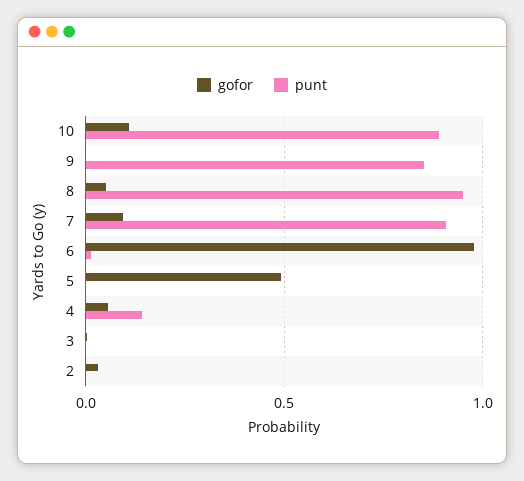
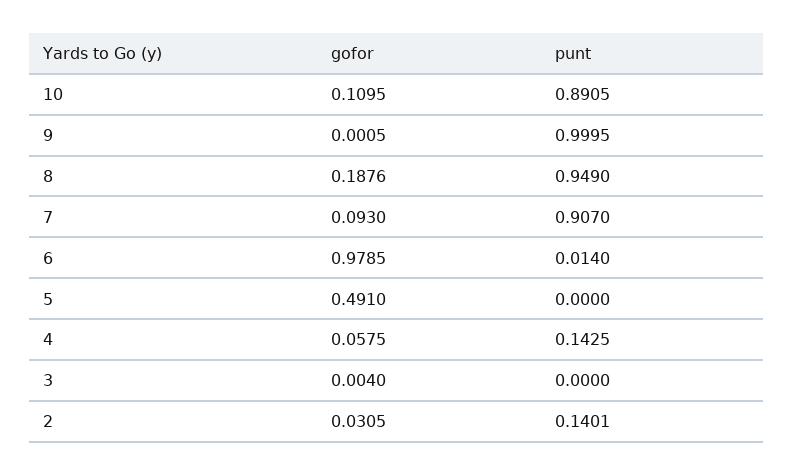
punt, 9: 0.85 -> 0.9995
gofor, 8: 0.05 -> 0.1876
punt, 2: 0 -> 0.1401

